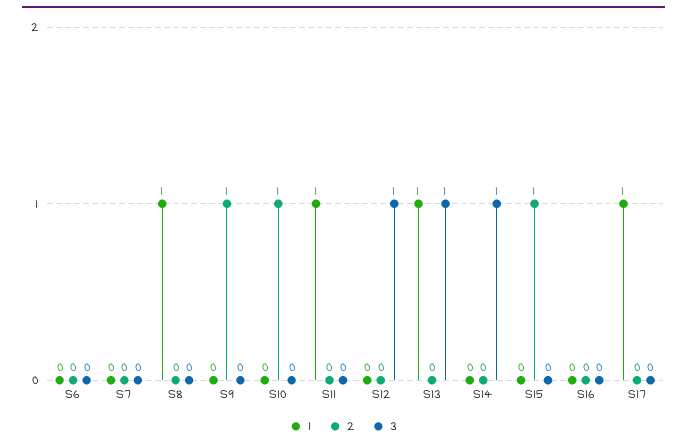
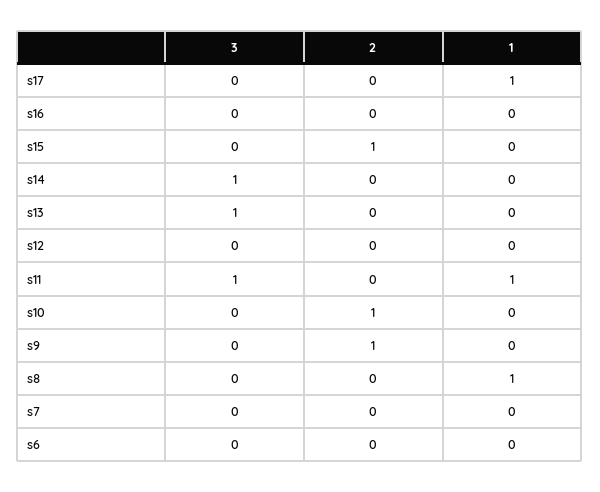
3, S11: 0 -> 1
3, S12: 1 -> 0
1, S13: 1 -> 0

